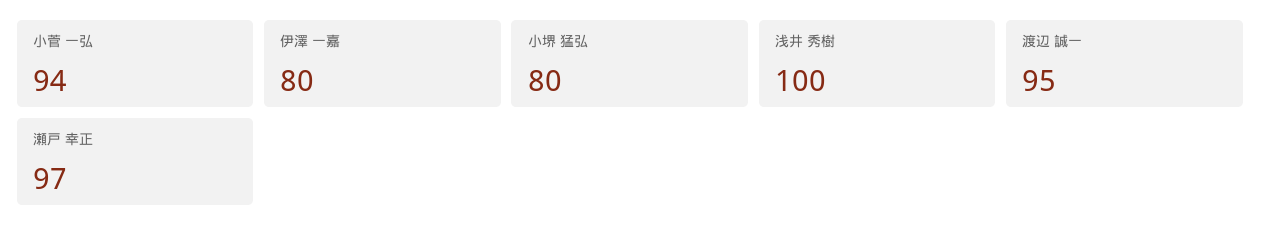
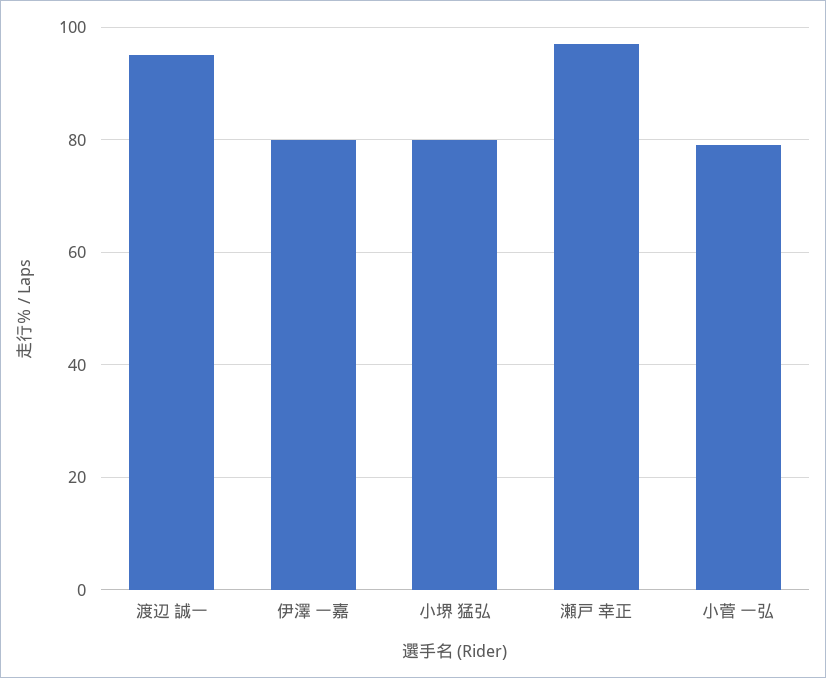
小菅 一弘: 94 -> 80
浅井 秀樹: 100 -> none

